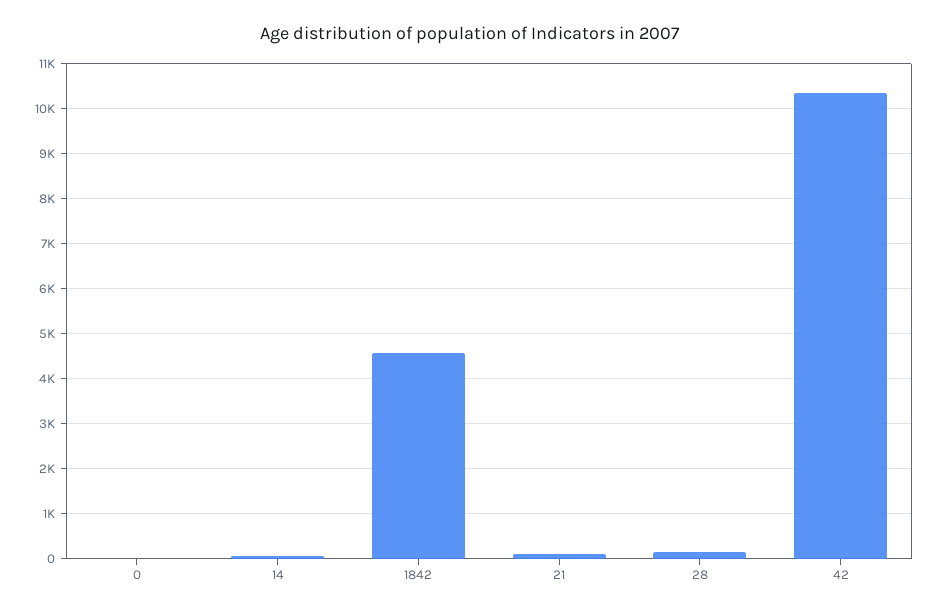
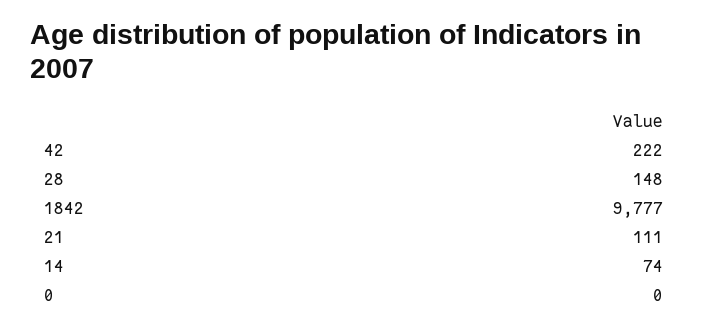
1842: 4600 -> 9777
42: 10400 -> 222

